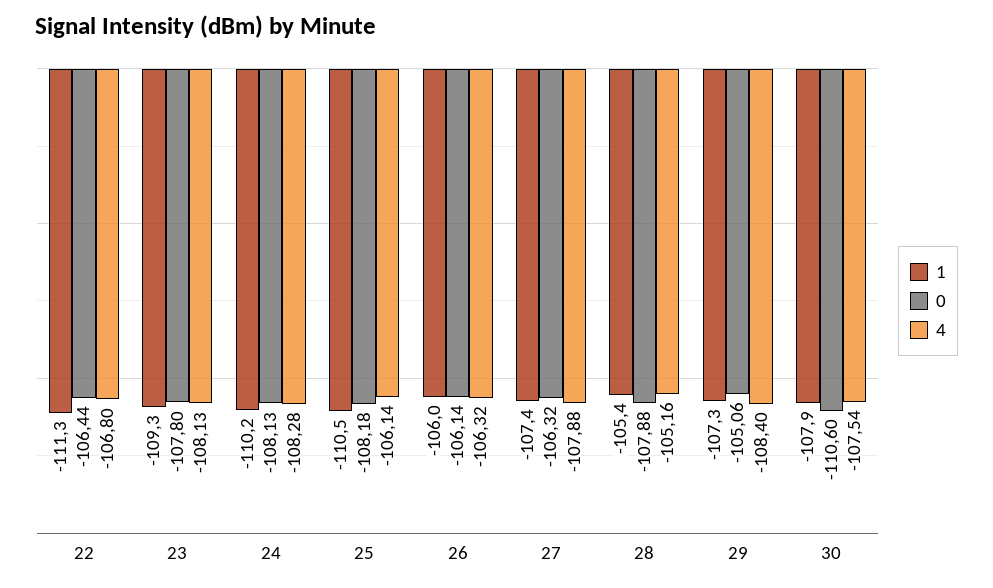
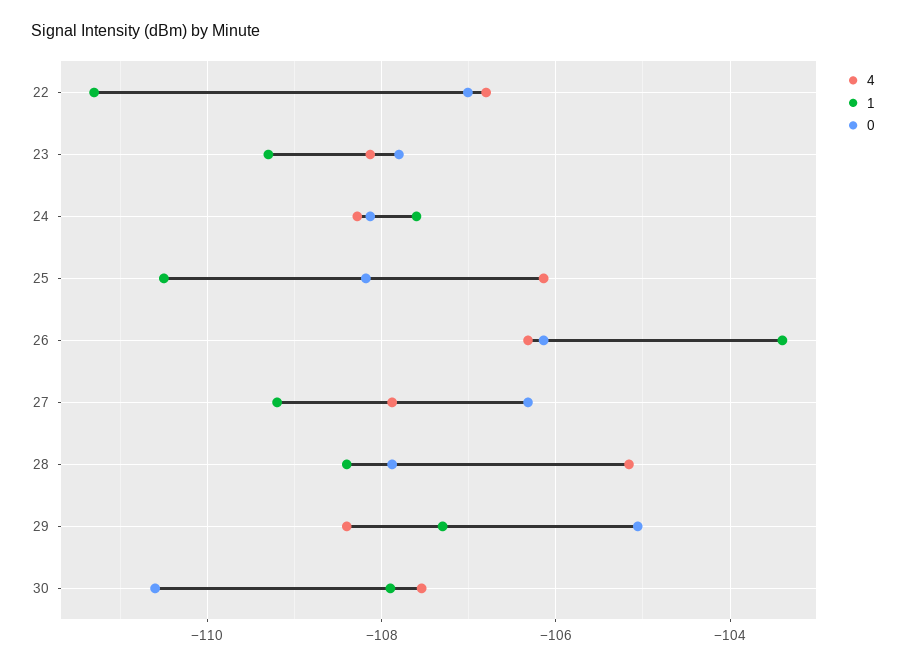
0, 22: -106.44 -> -107
1, 24: -110.2 -> -107.6
1, 26: -106 -> -103.4
1, 27: -107.4 -> -109.2
1, 28: -105.4 -> -108.4

